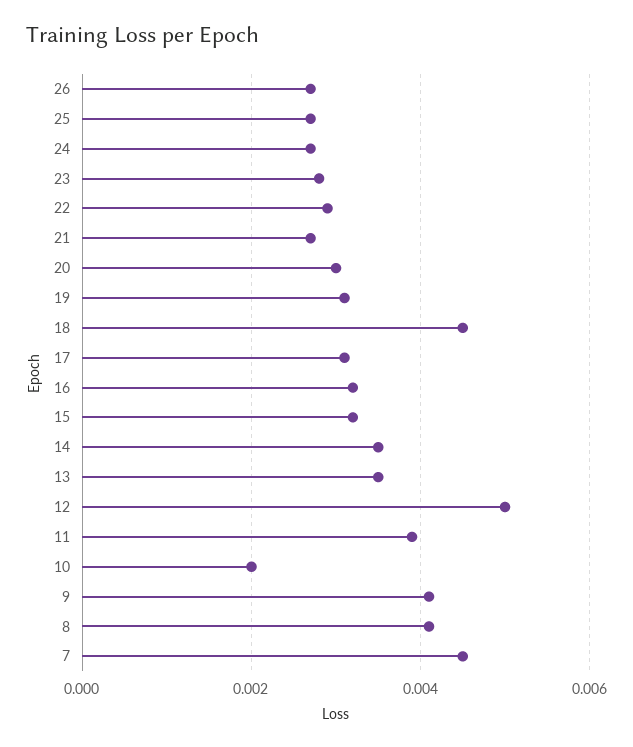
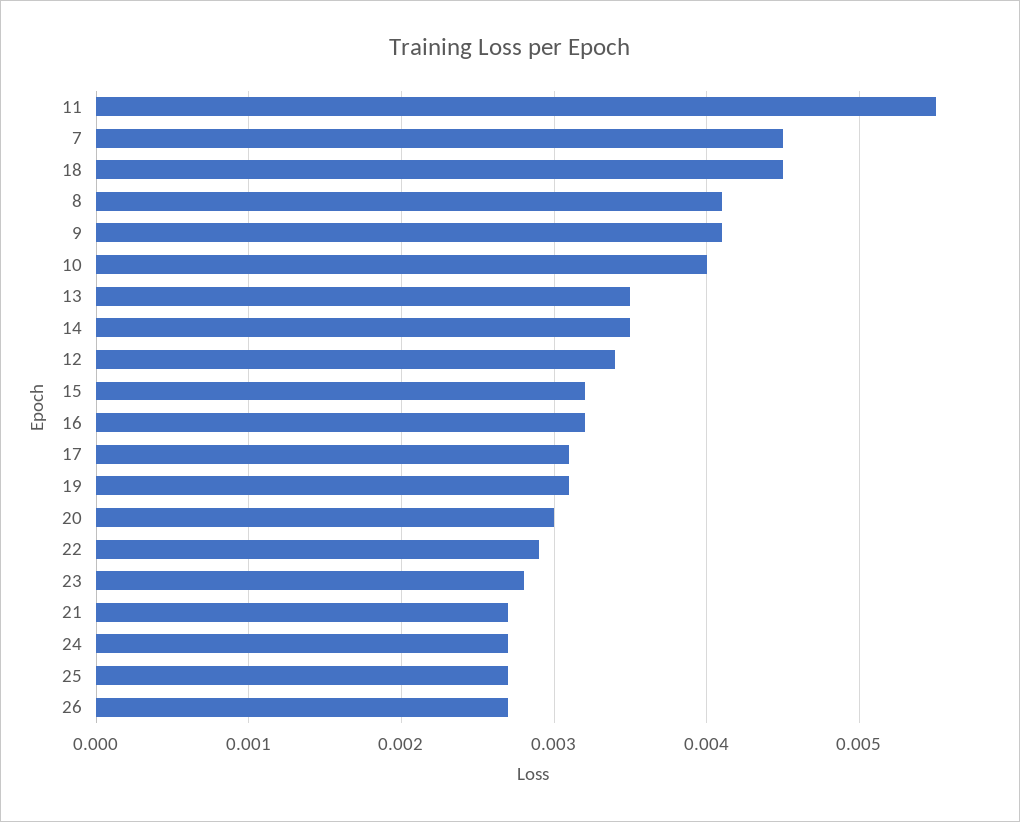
12: 0.005 -> 0.0034
11: 0.004 -> 0.0055
10: 0.002 -> 0.004

